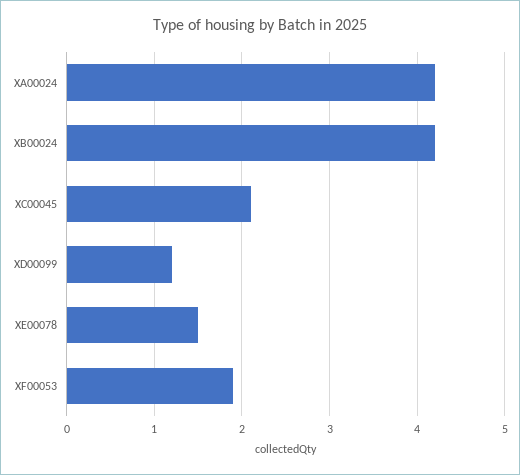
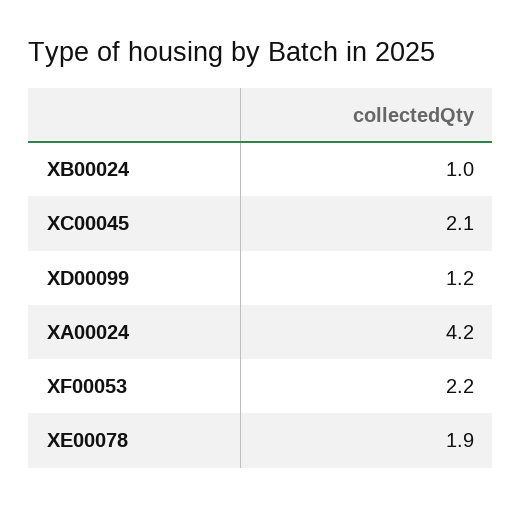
XB00024: 4.2 -> 1
XE00078: 1.5 -> 1.9
XF00053: 1.9 -> 2.2

